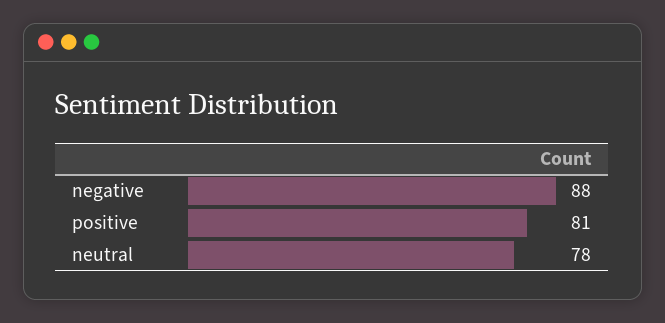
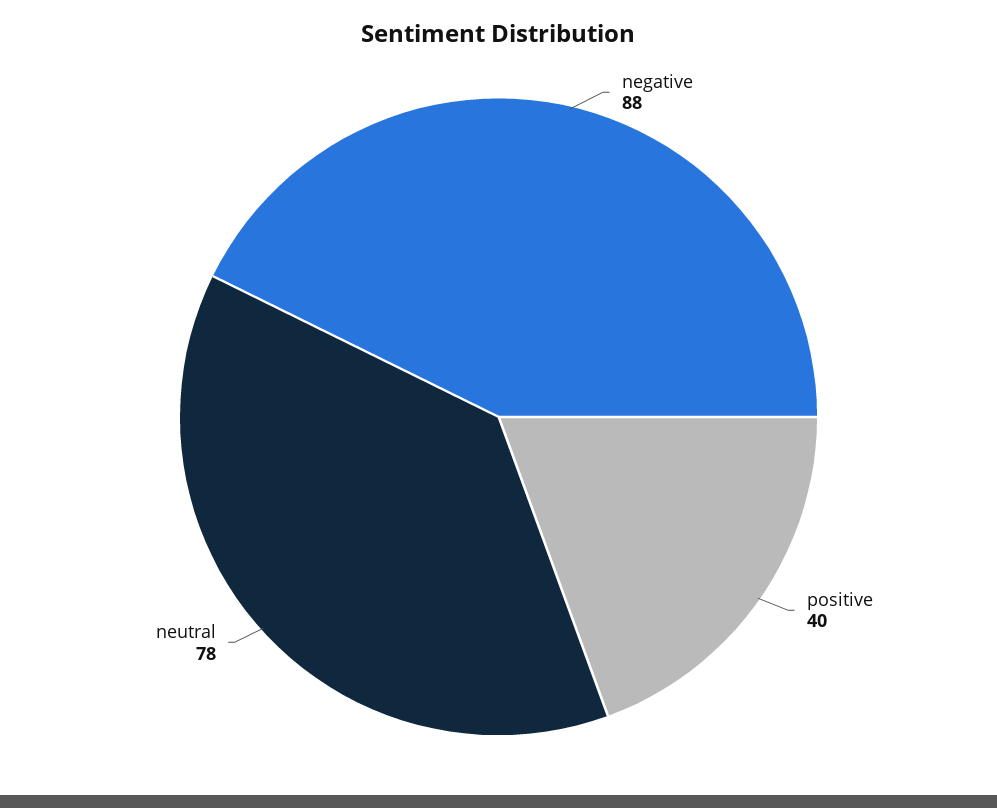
positive: 81 -> 40

